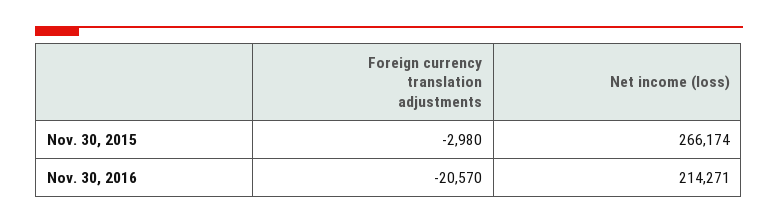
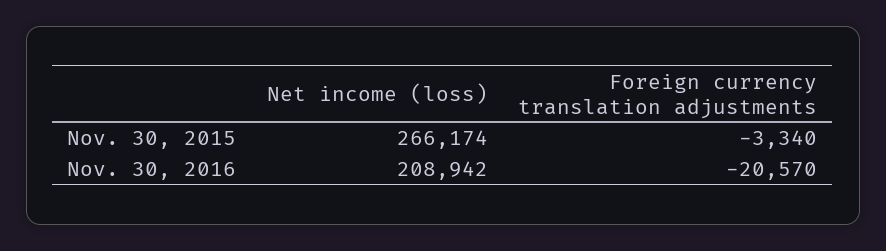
Foreign currency translation adjustments, Nov. 30, 2015: -2980 -> -3340
Net income (loss), Nov. 30, 2016: 214271 -> 208942

